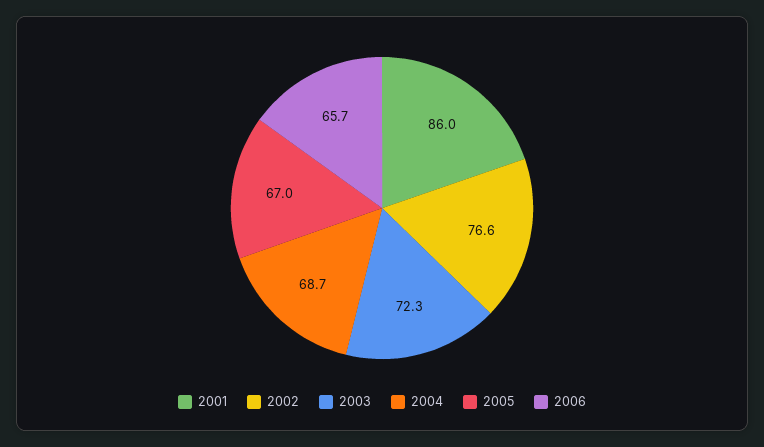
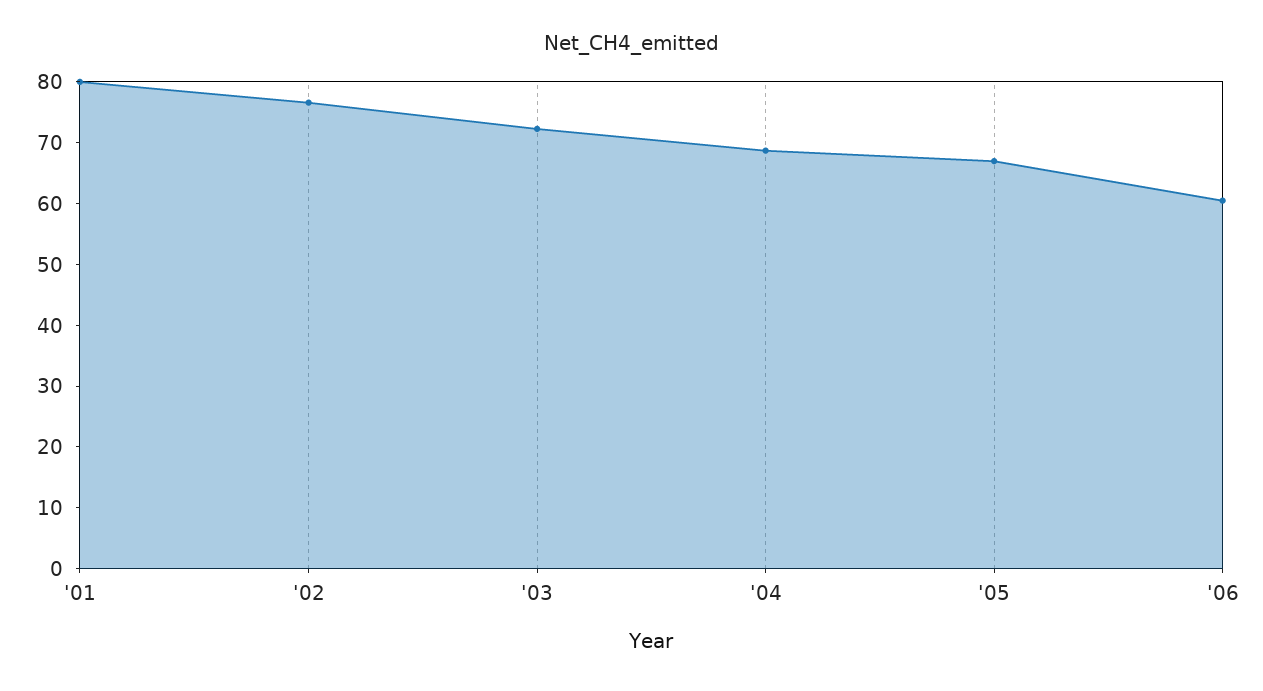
2001: 86 -> 80
2006: 65.7 -> 60

